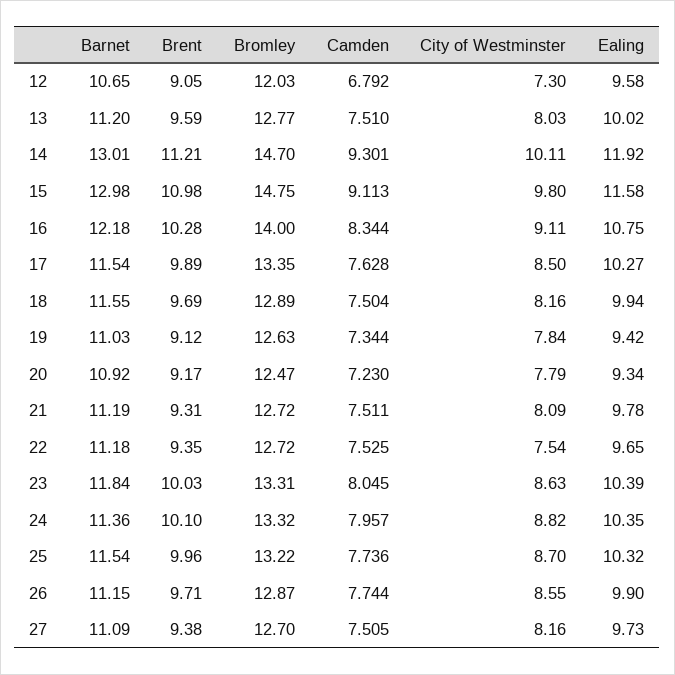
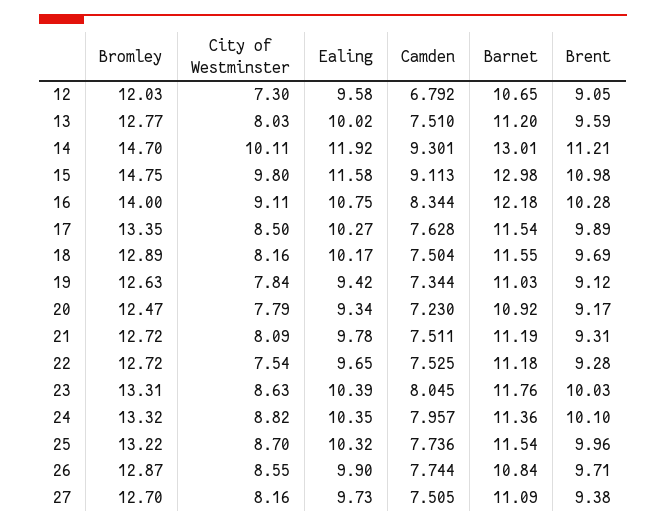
Ealing, 18: 9.94 -> 10.17
Brent, 22: 9.35 -> 9.28
Barnet, 23: 11.84 -> 11.76
Barnet, 26: 11.15 -> 10.84

